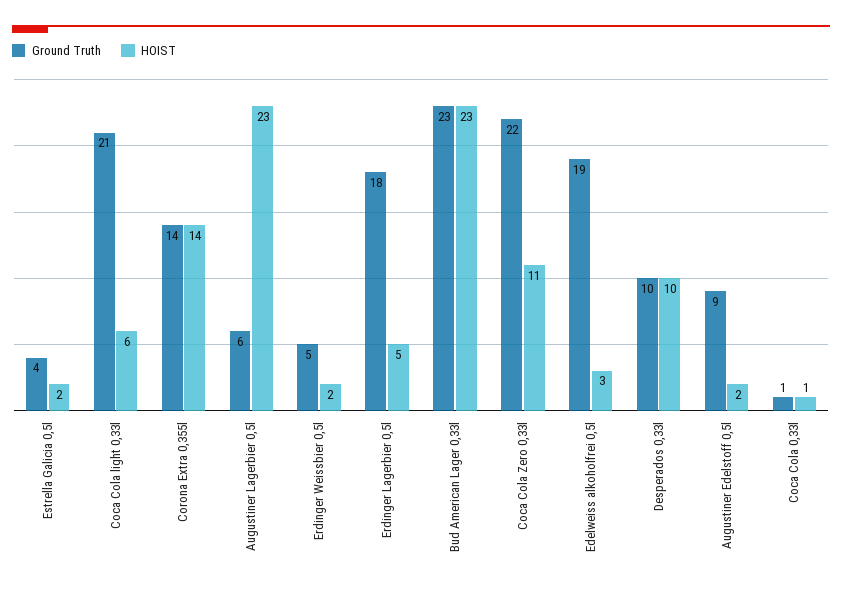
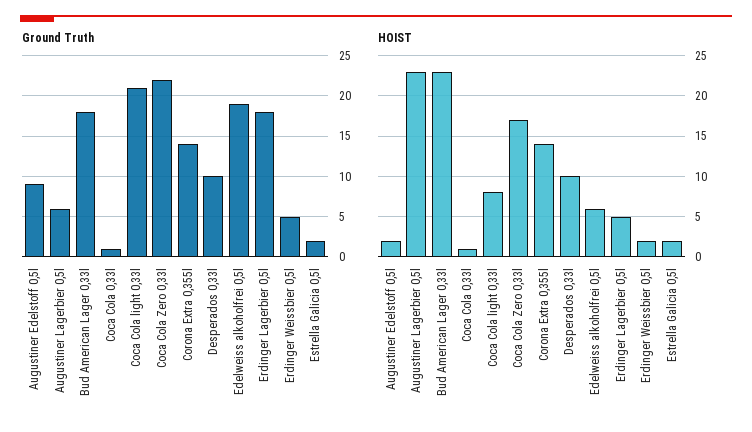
Ground Truth, Estrella Galicia 0,5l: 4 -> 2
HOIST, Coca Cola light 0,33l: 6 -> 8
Ground Truth, Bud American Lager 0,33l: 23 -> 18
HOIST, Coca Cola Zero 0,33l: 11 -> 17
HOIST, Edelweiss alkoholfrei 0,5l: 3 -> 6

